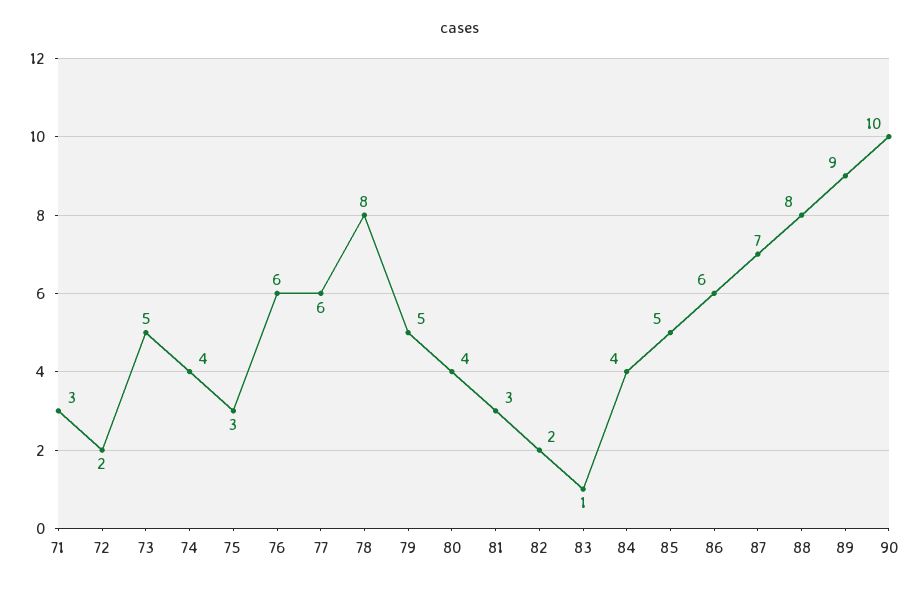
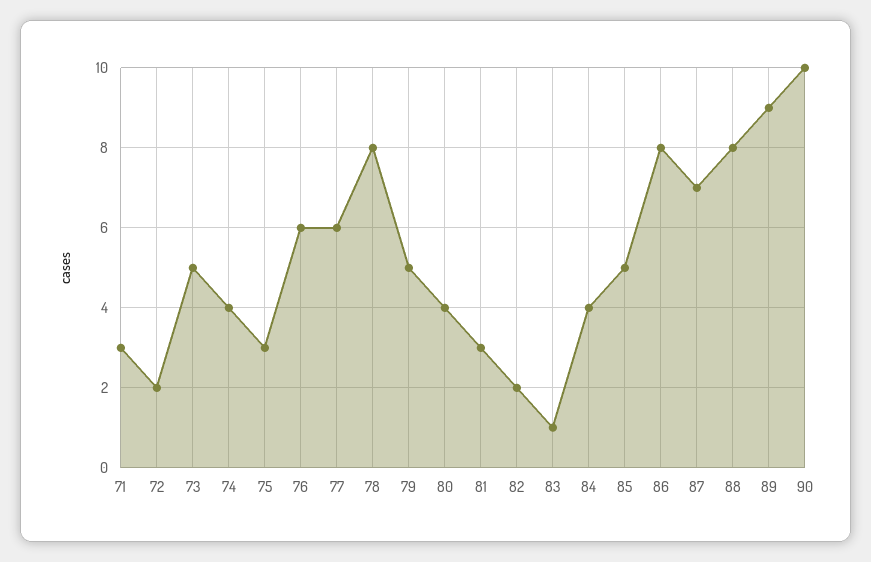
86: 6 -> 8

